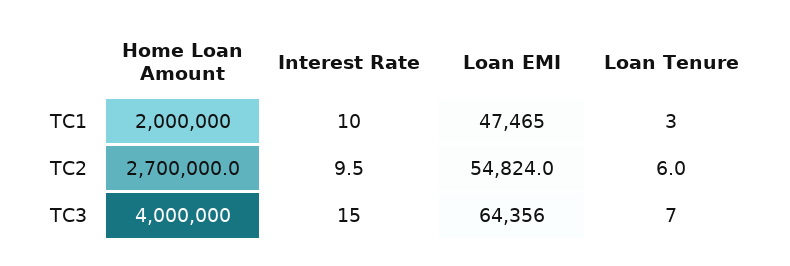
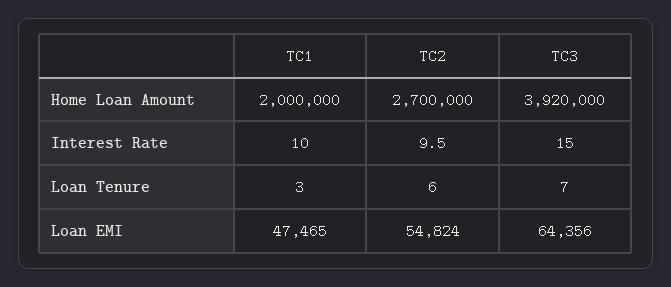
Home Loan Amount, TC3: 4000000 -> 3920000

